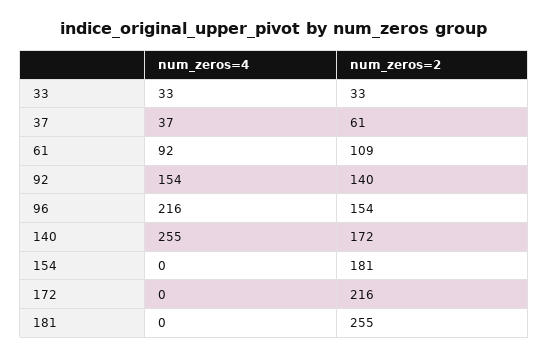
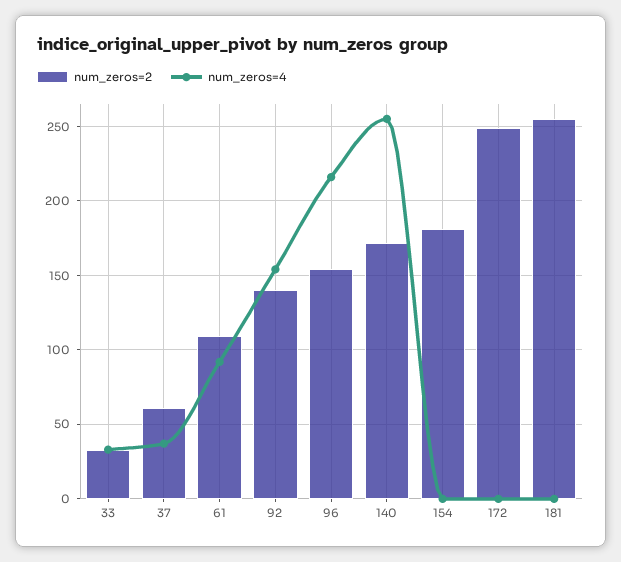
num_zeros=2, 172: 216 -> 250

